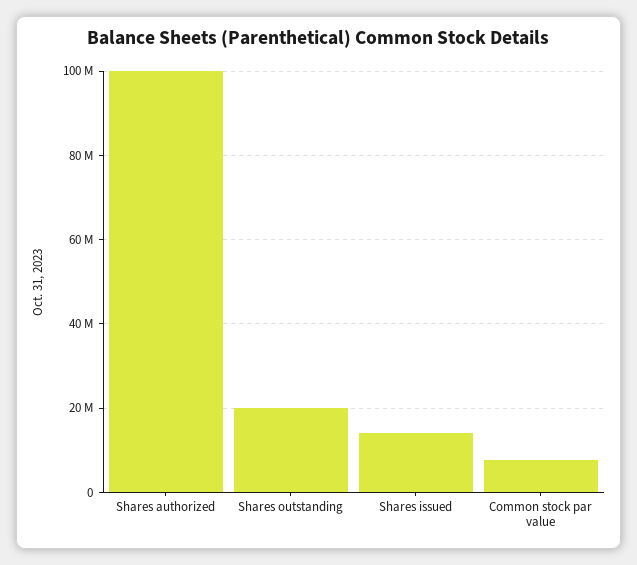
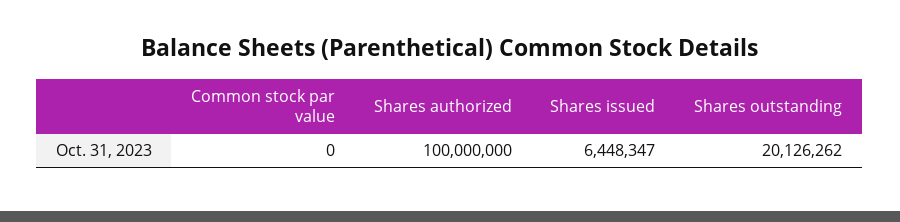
Shares issued: 14000000 -> 6448347
Common stock par value: 8000000 -> 0

